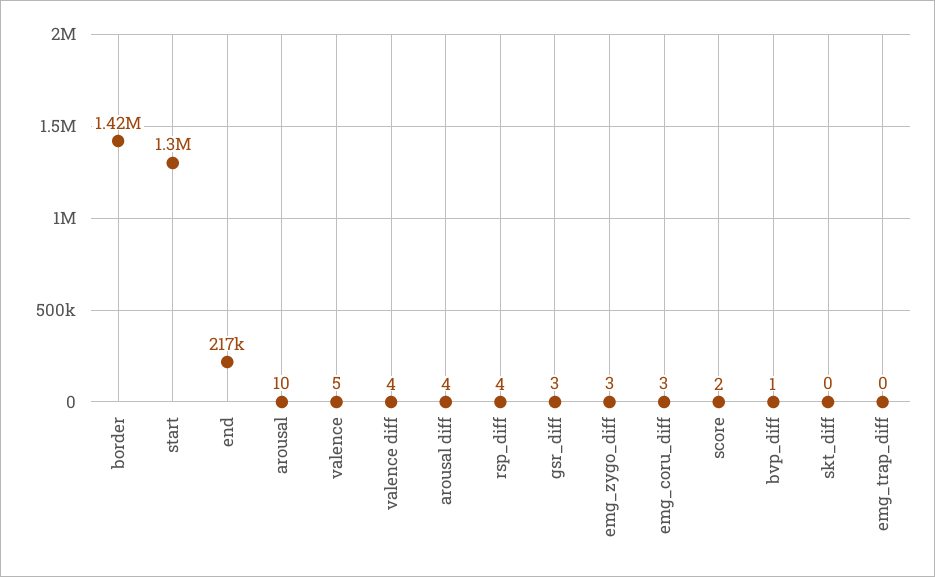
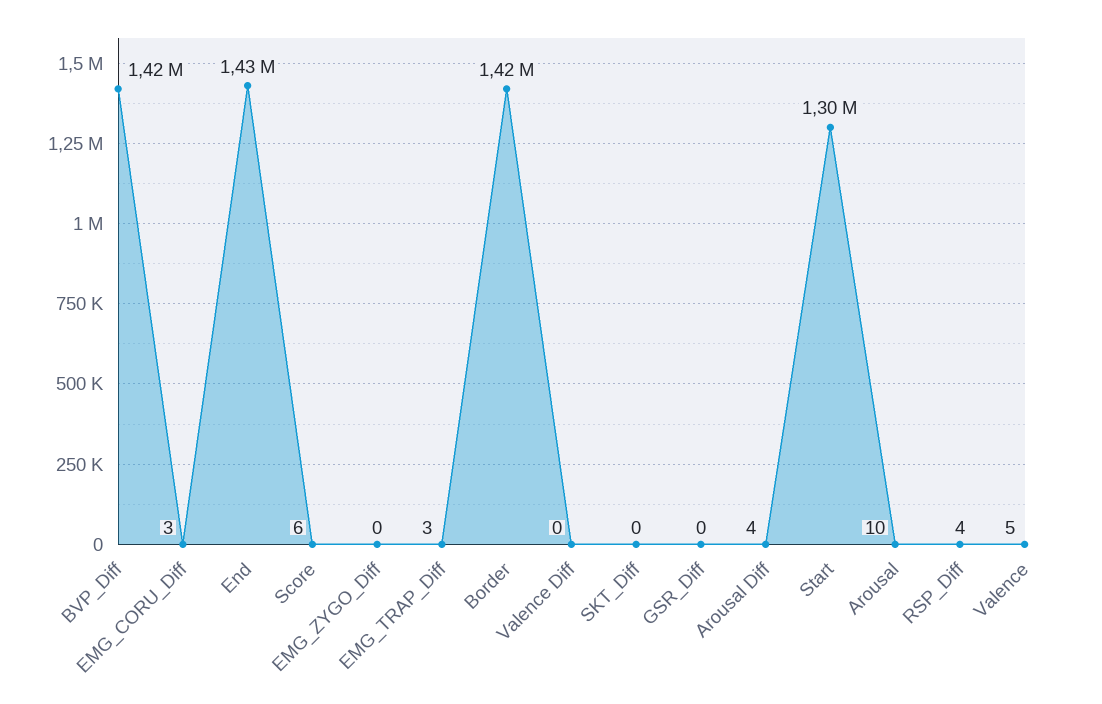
end: 217000 -> 1430000
valence diff: 4 -> 0
gsr_diff: 3 -> 0
emg_zygo_diff: 3 -> 0
score: 2 -> 6
bvp_diff: 1 -> 1420000
emg_trap_diff: 0 -> 3

